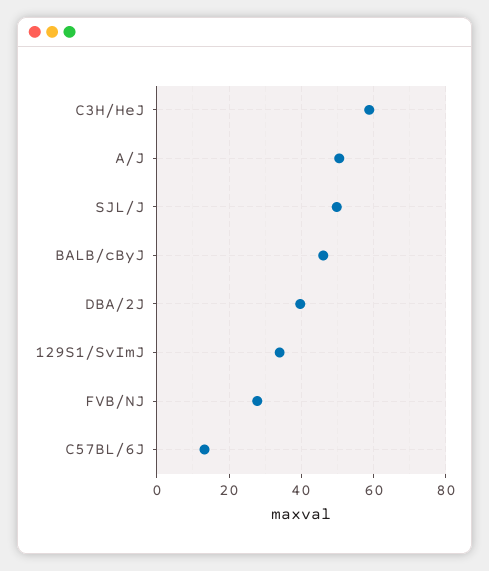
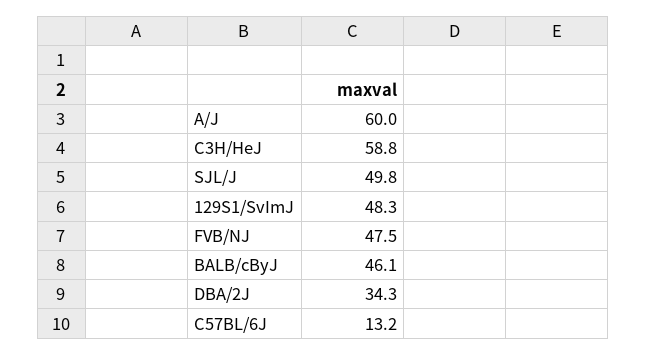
A/J: 50 -> 60
DBA/2J: 40 -> 34.3
129S1/SvImJ: 34 -> 48.3
FVB/NJ: 28 -> 47.5

